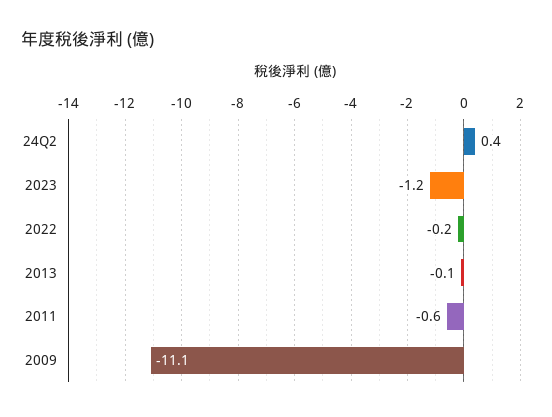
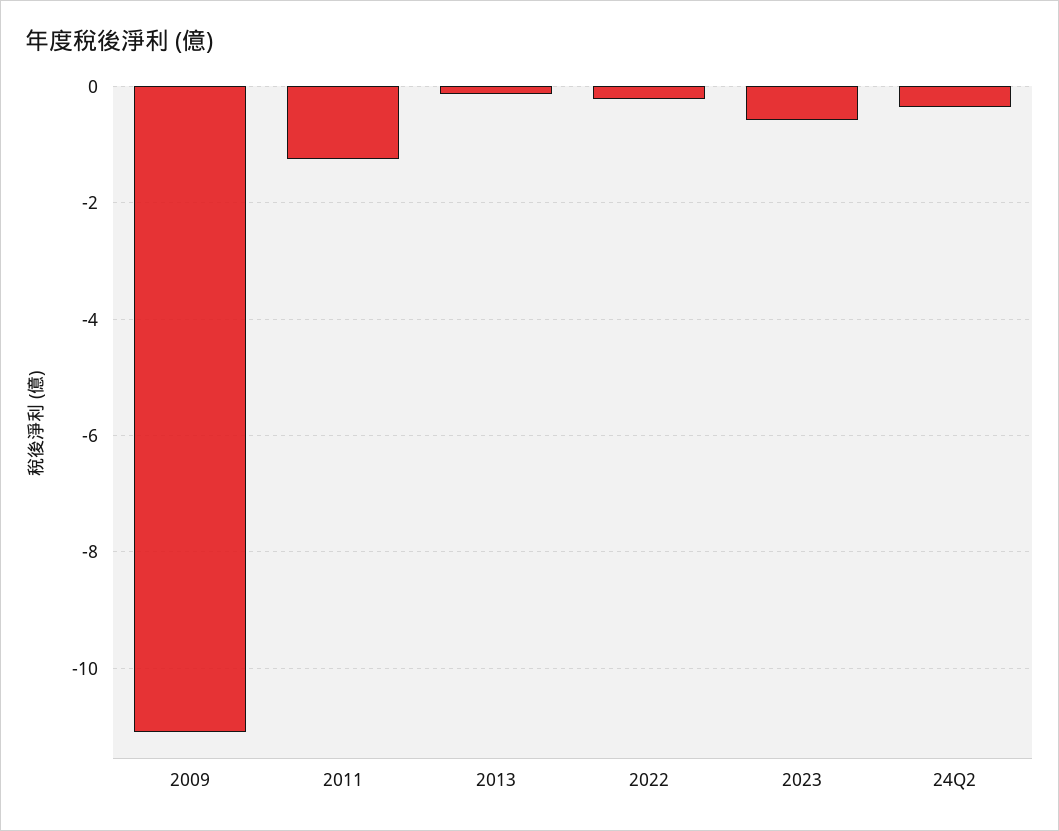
24Q2: 0.4 -> -0.4
2023: -1.2 -> -0.6
2011: -0.6 -> -1.2

